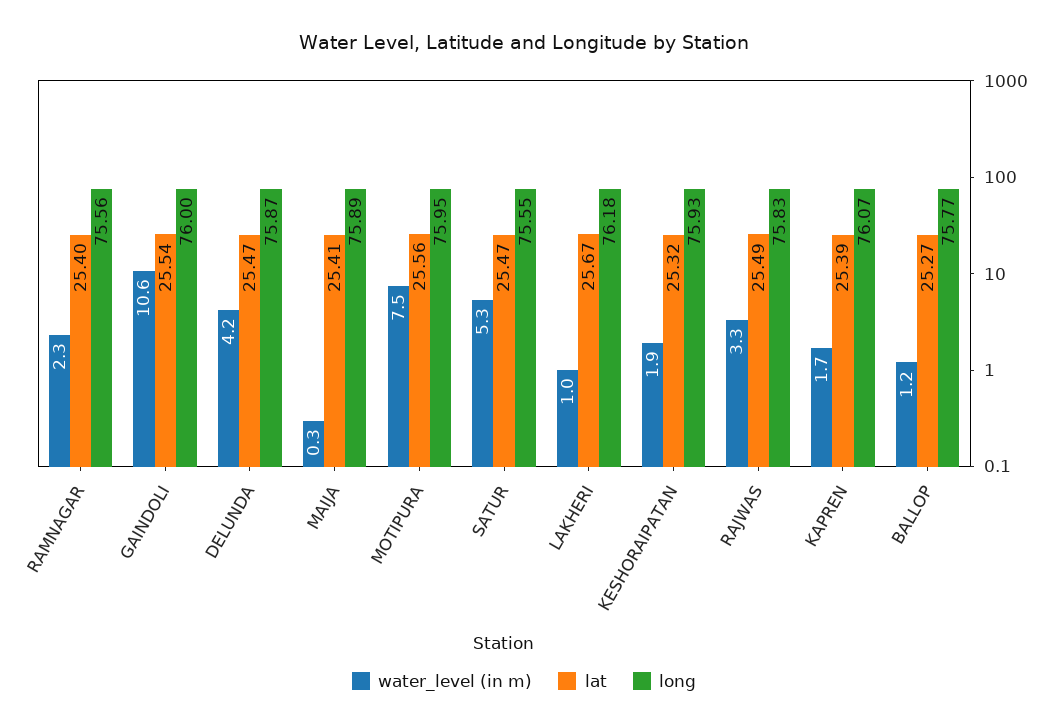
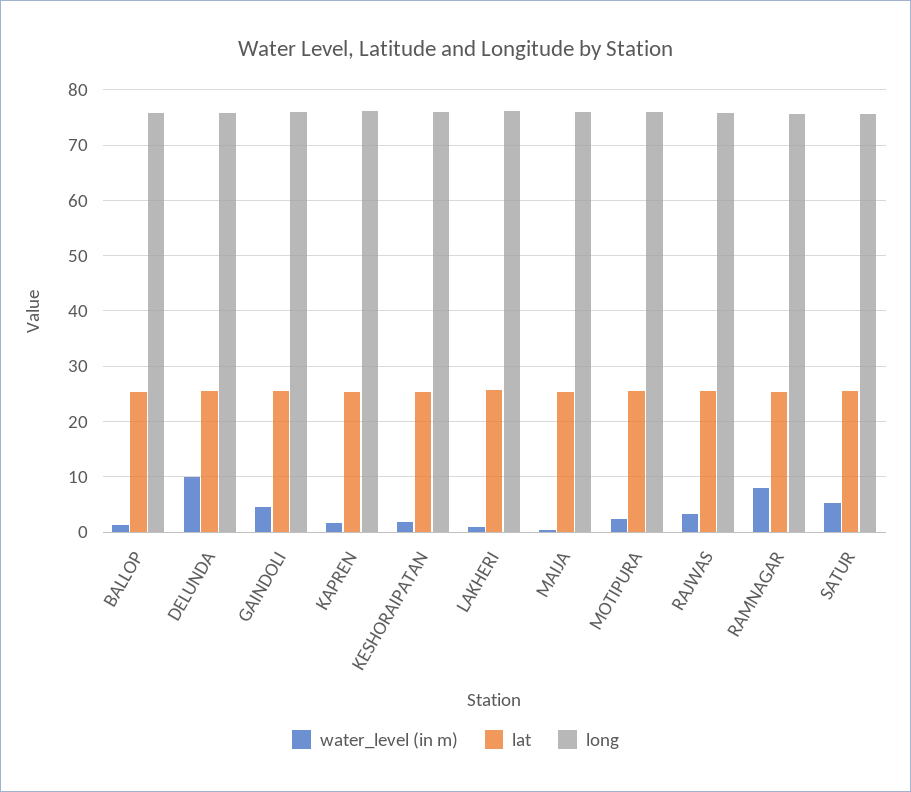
water_level (in m), RAMNAGAR: 2.3 -> 8
water_level (in m), GAINDOLI: 10.6 -> 4
water_level (in m), DELUNDA: 4.2 -> 10
water_level (in m), MOTIPURA: 7.5 -> 2

